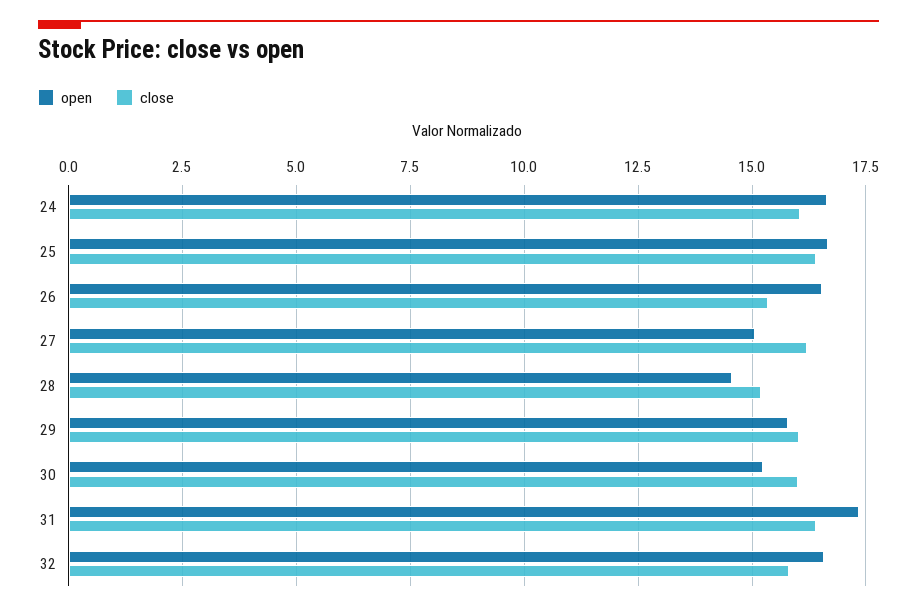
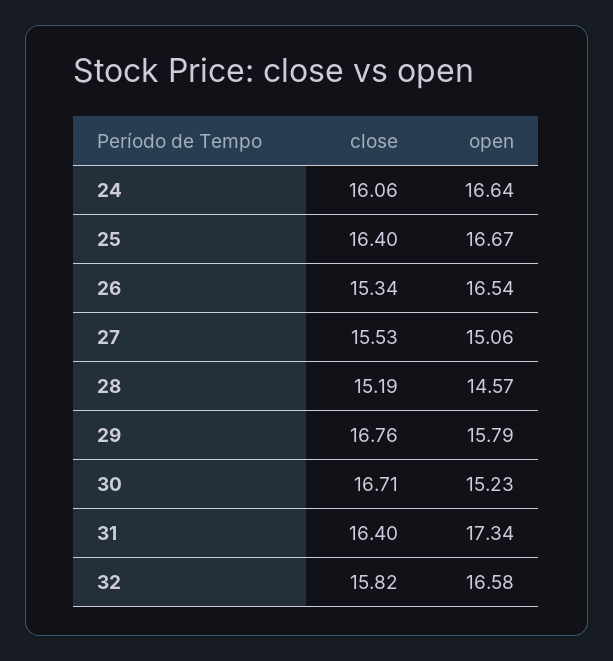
close, 27: 16.25 -> 15.53
close, 29: 16 -> 16.76
close, 30: 16 -> 16.71

